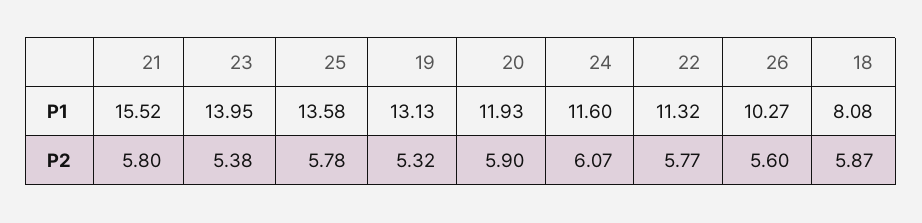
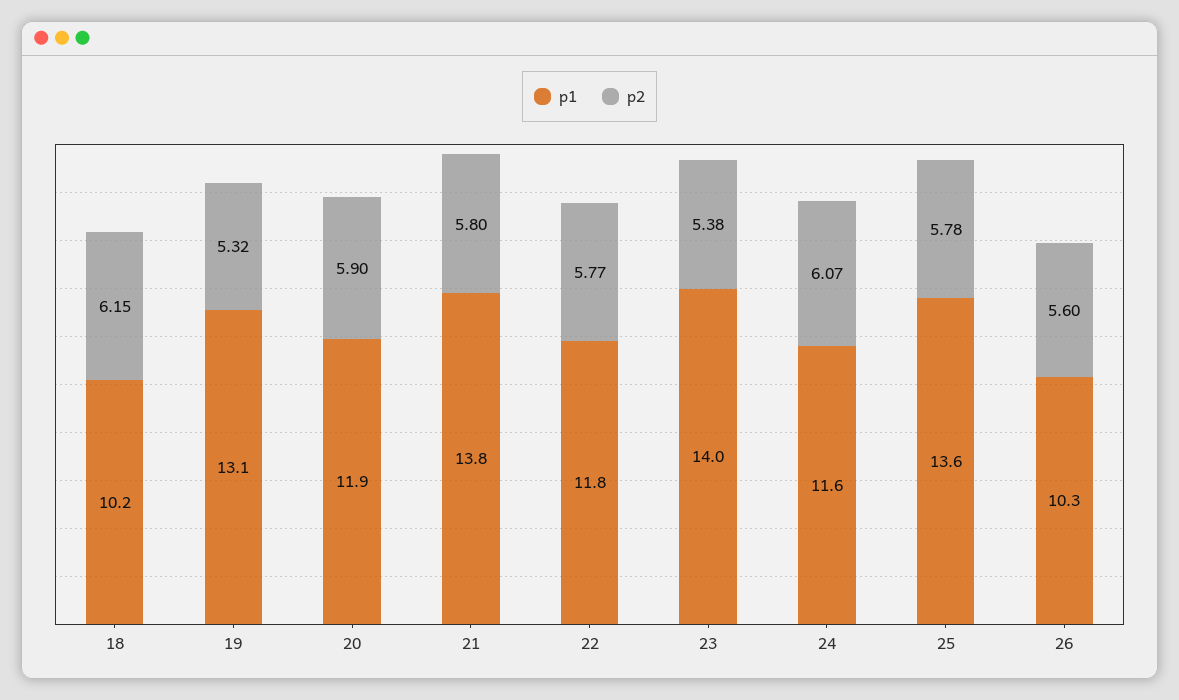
P1, 21: 15.52 -> 13.8
P1, 22: 11.32 -> 11.8
P1, 18: 8.08 -> 10.2
P2, 18: 5.87 -> 6.15

